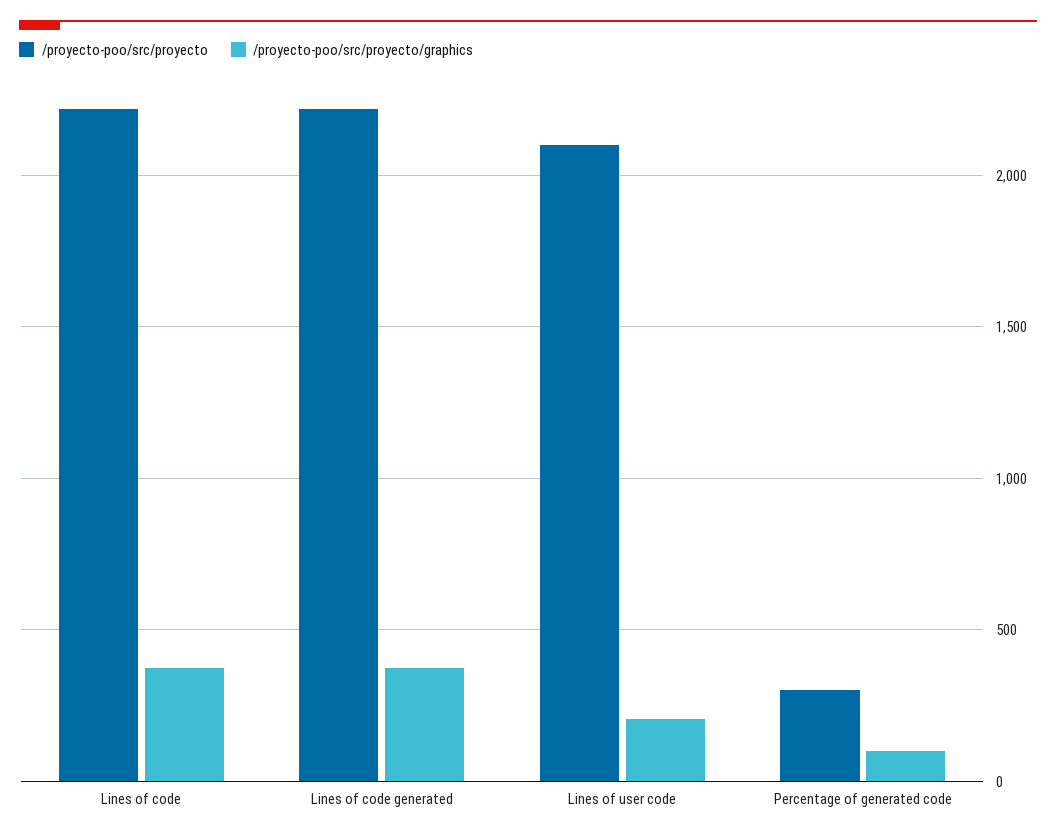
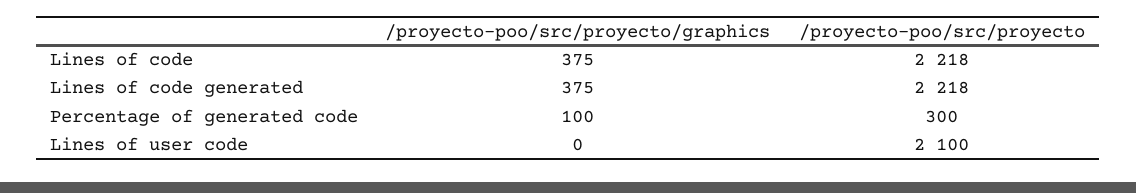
/proyecto-poo/src/proyecto/graphics, Lines of user code: 200 -> 0

